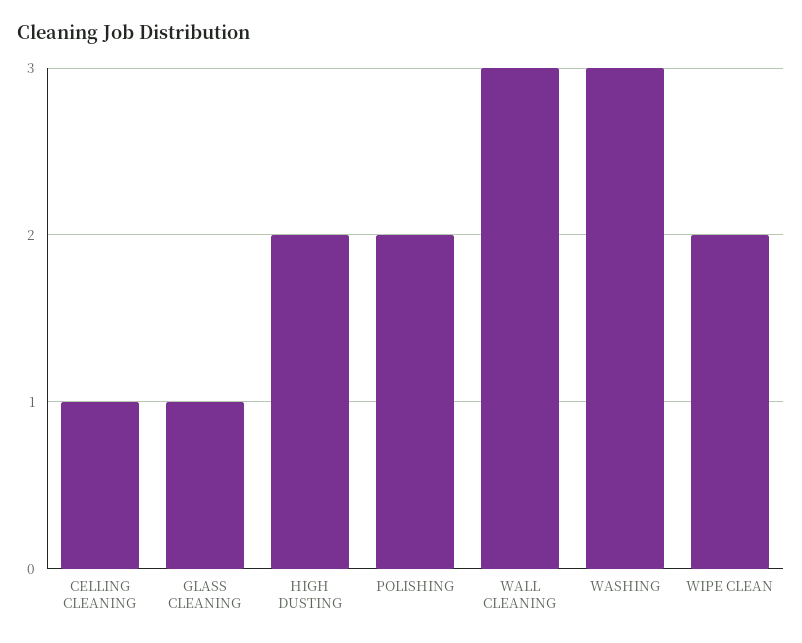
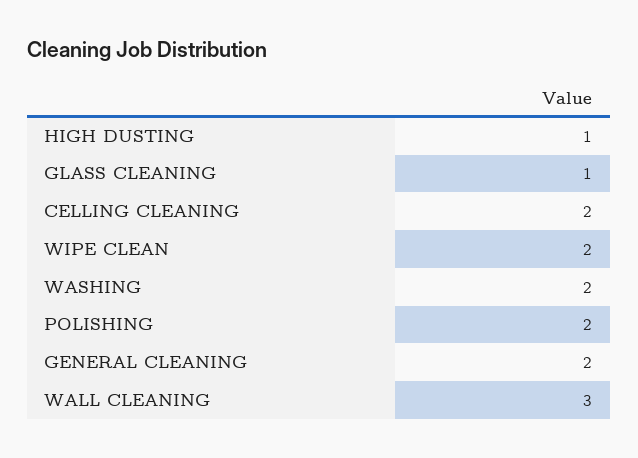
CELLING CLEANING: 1 -> 2
HIGH DUSTING: 2 -> 1
WASHING: 3 -> 2
GENERAL CLEANING: none -> 2

